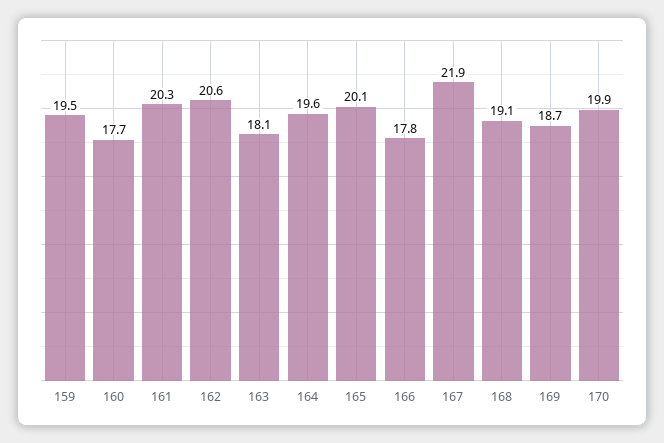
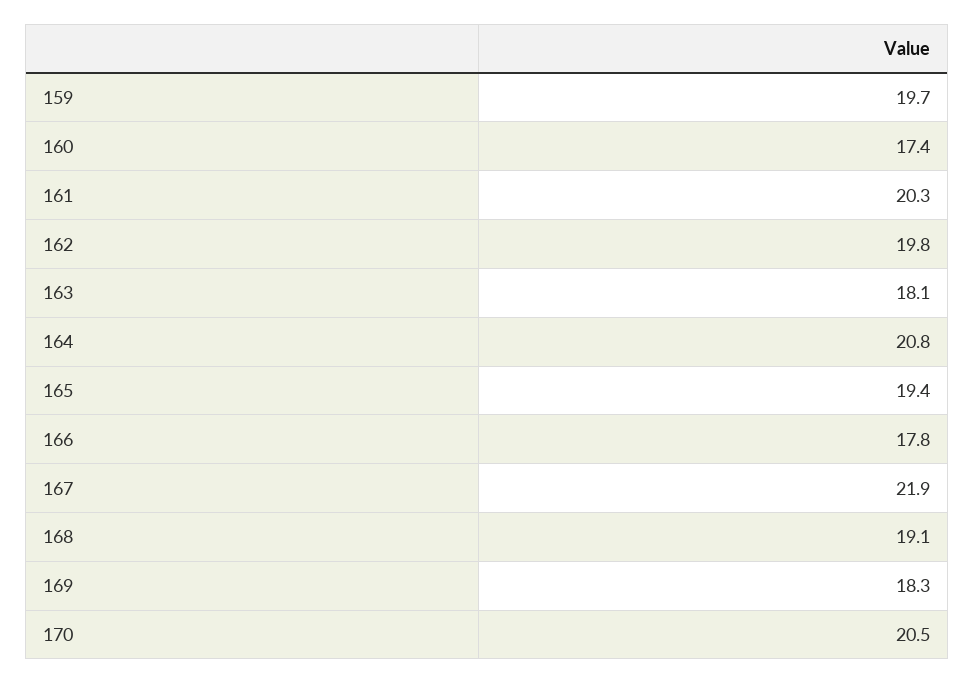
159: 19.5 -> 19.7
160: 17.7 -> 17.4
162: 20.6 -> 19.8
164: 19.6 -> 20.8
165: 20.1 -> 19.4
169: 18.7 -> 18.3
170: 19.9 -> 20.5

